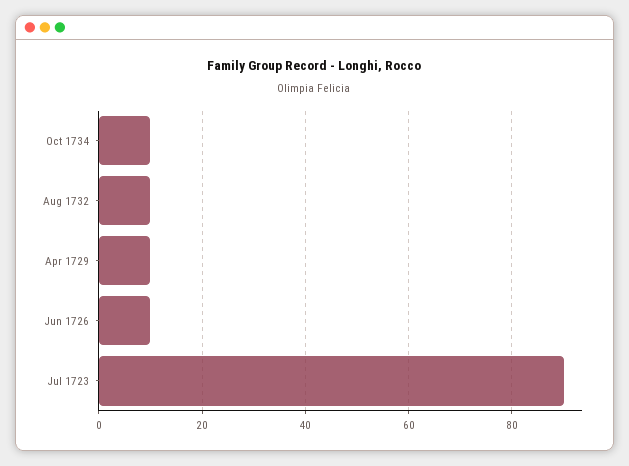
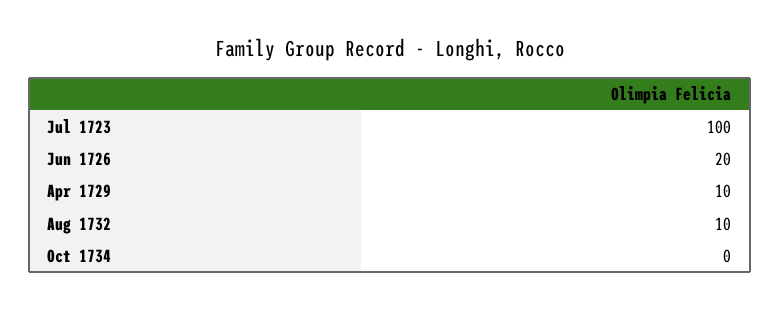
Oct 1734: 10 -> 0
Jun 1726: 10 -> 20
Jul 1723: 90 -> 100

